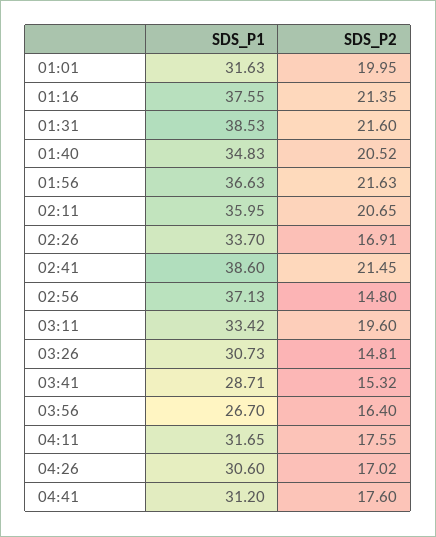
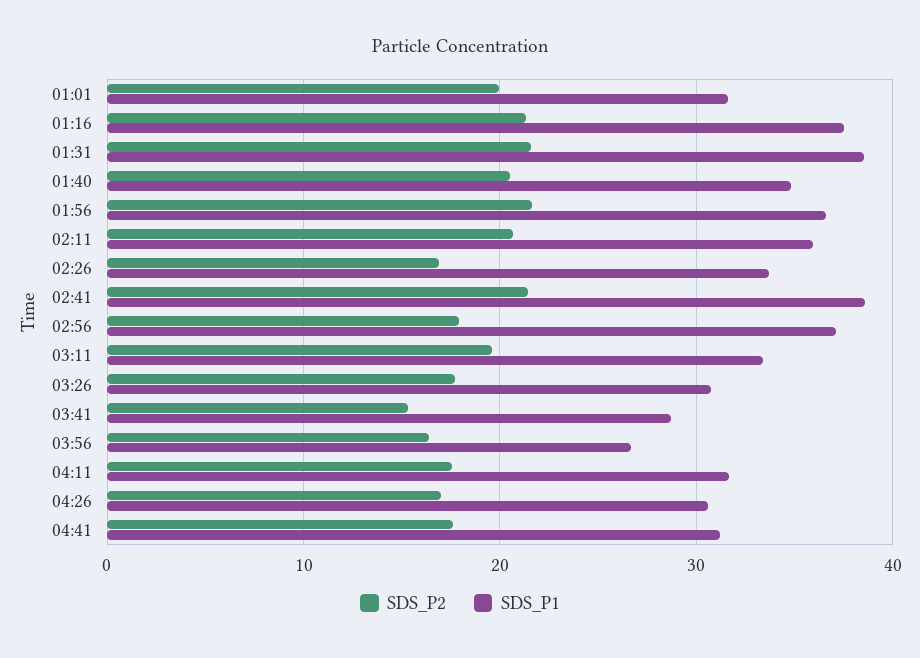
SDS_P2, 02:56: 14.8 -> 18
SDS_P2, 03:26: 14.81 -> 18

